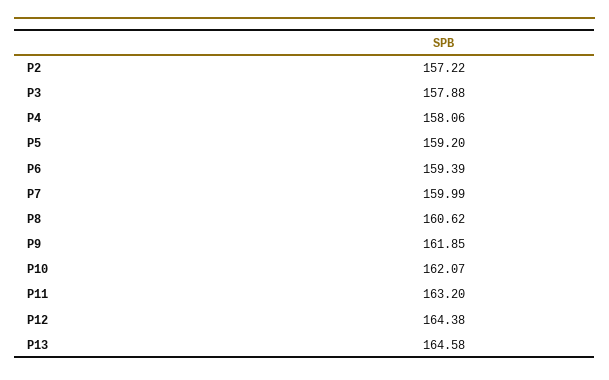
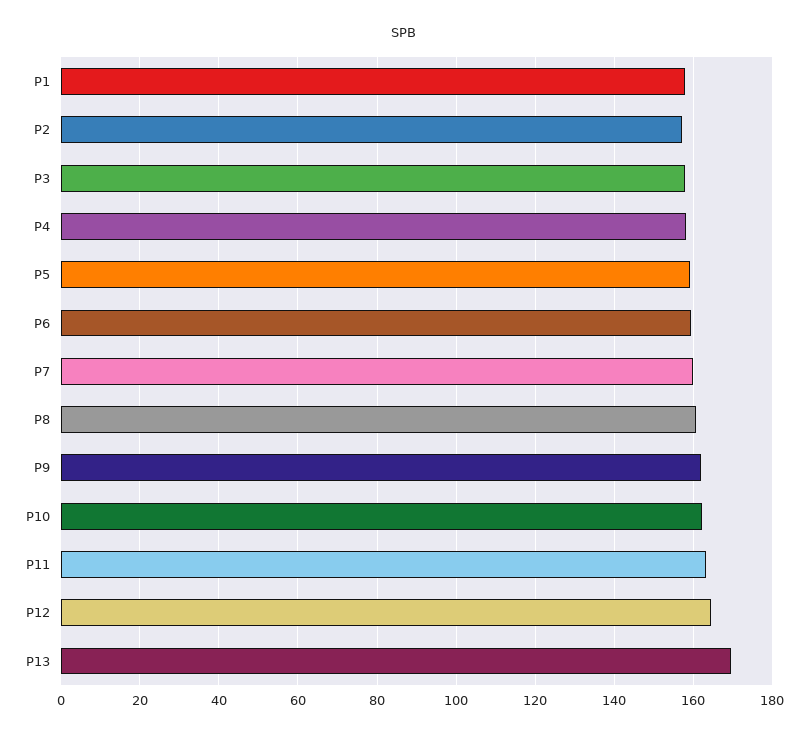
P13: 164.58 -> 170
P1: none -> 158

